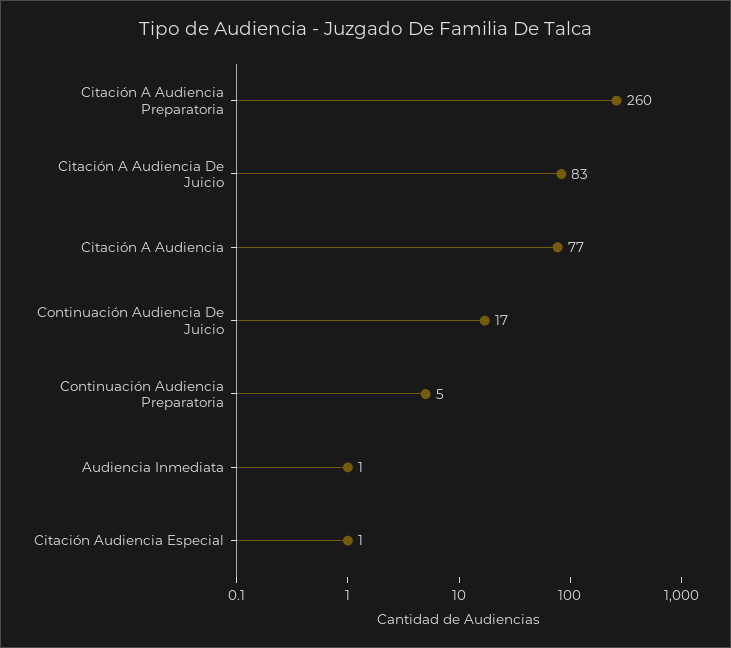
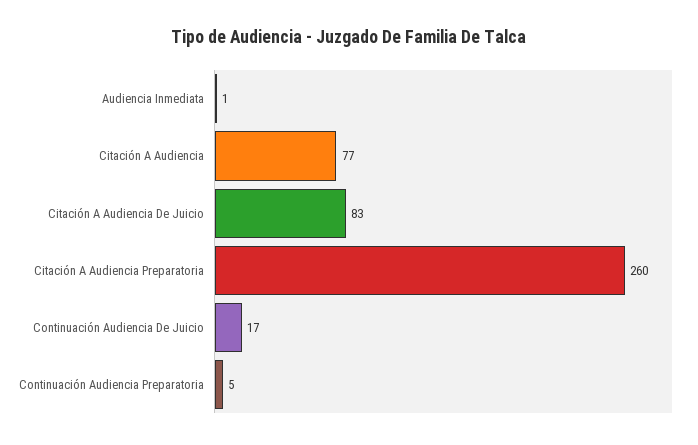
Citación Audiencia Especial: 1 -> none

